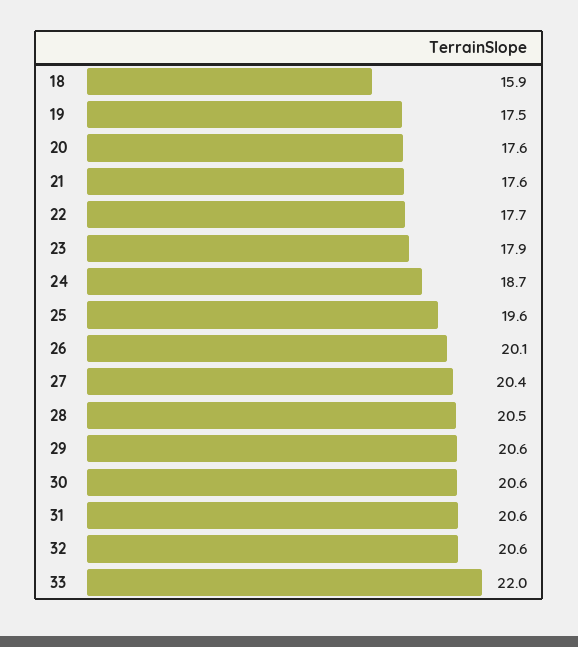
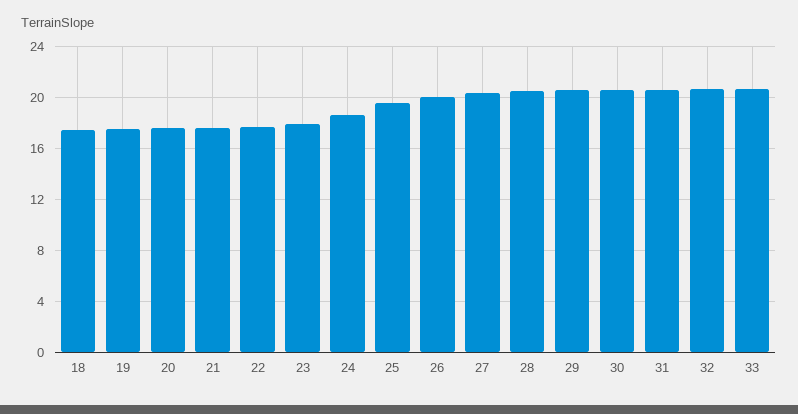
18: 15.9 -> 17.5
33: 22 -> 20.5

